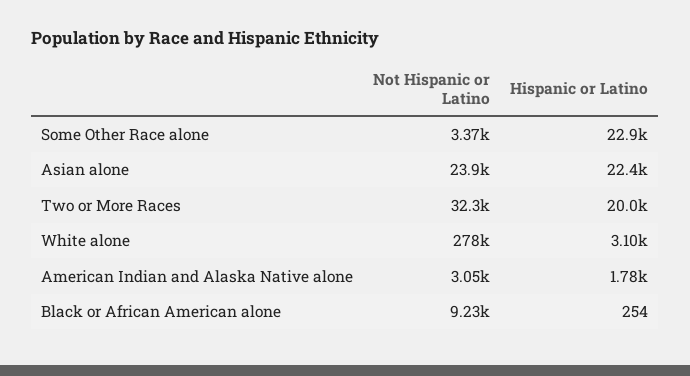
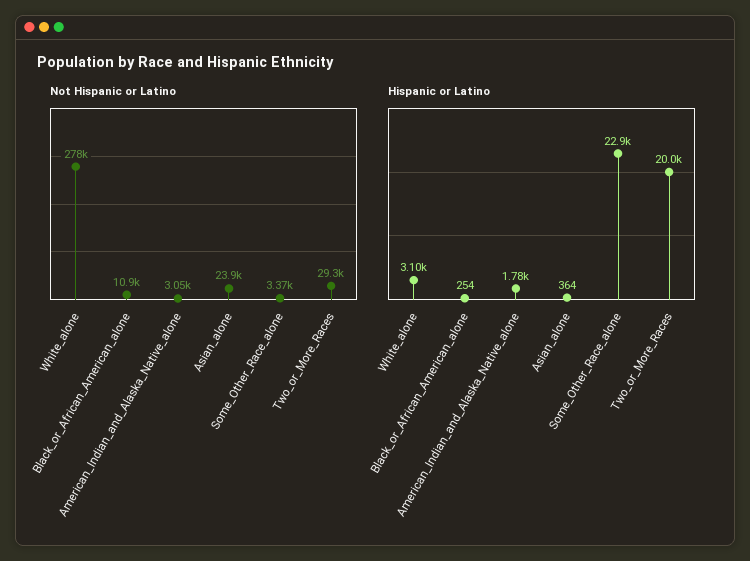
Hispanic or Latino, Asian alone: 22400 -> 364
Not Hispanic or Latino, Two or More Races: 32300 -> 29300
Not Hispanic or Latino, Black or African American alone: 9230 -> 10900

